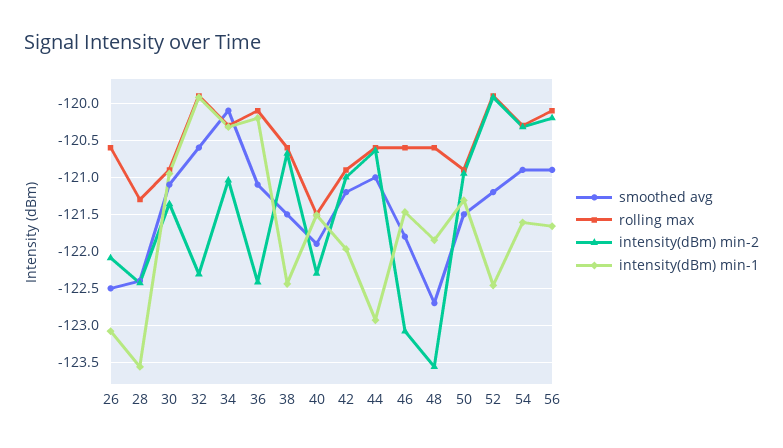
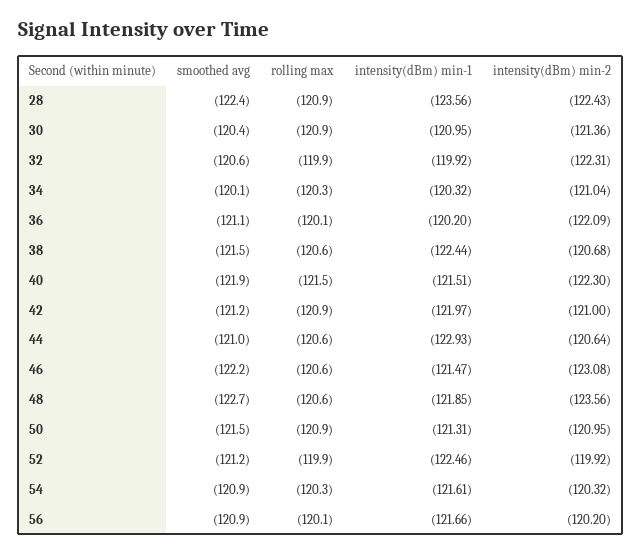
smoothed avg, 26: -122.5 -> none
rolling max, 26: -120.6 -> none
intensity(dBm) min-2, 26: -122.1 -> none
intensity(dBm) min-1, 26: -123.1 -> none
rolling max, 28: -121.3 -> -120.9
smoothed avg, 30: -121.1 -> -120.4
intensity(dBm) min-2, 36: -122.4 -> -122.09
smoothed avg, 46: -121.8 -> -122.2

